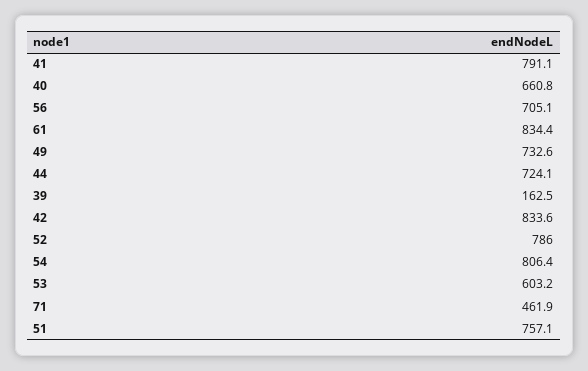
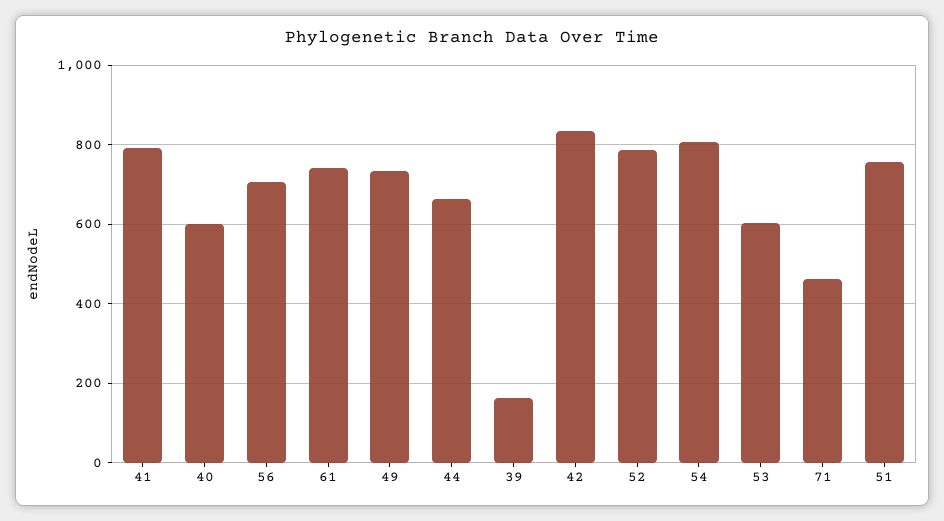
40: 660.8 -> 600
61: 834.4 -> 740
44: 724.1 -> 660

